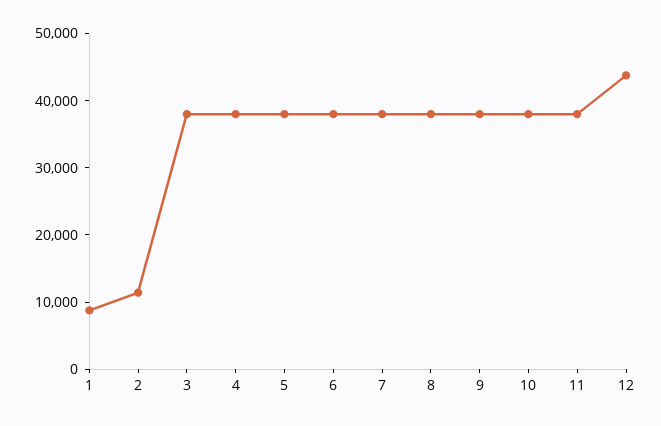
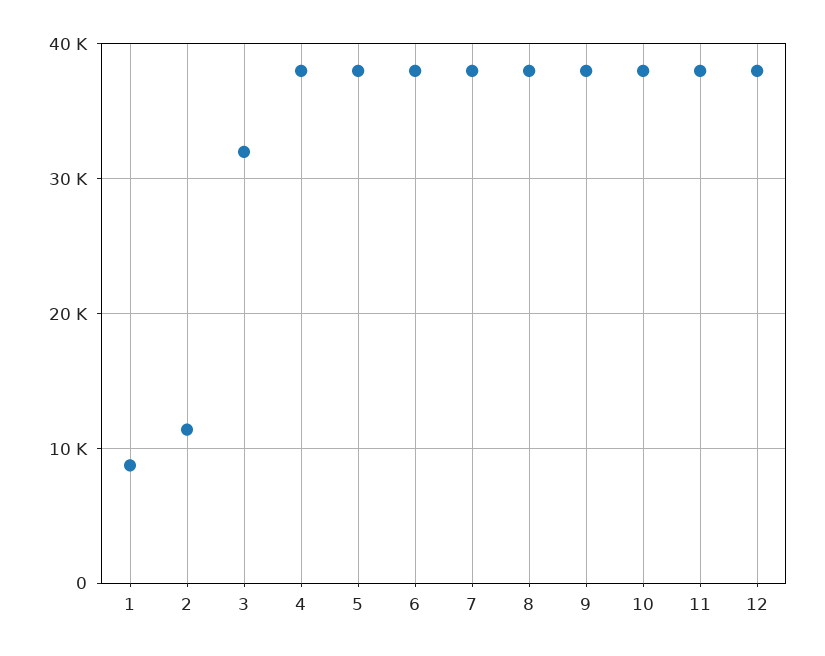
3: 38000 -> 32000
12: 44000 -> 38000

